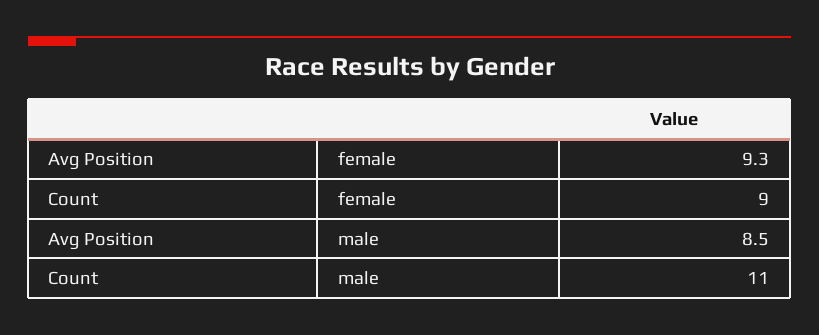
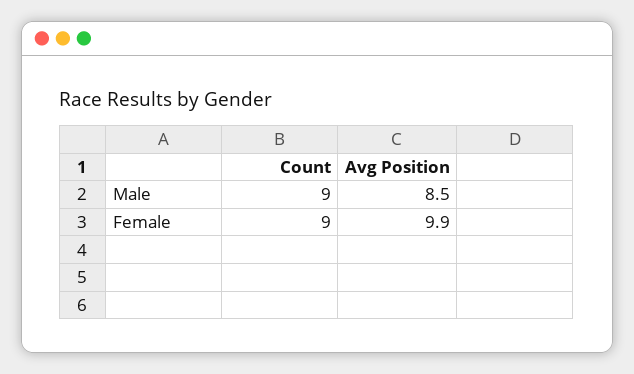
Avg Position, female: 9.3 -> 9.9
Count, male: 11 -> 9

